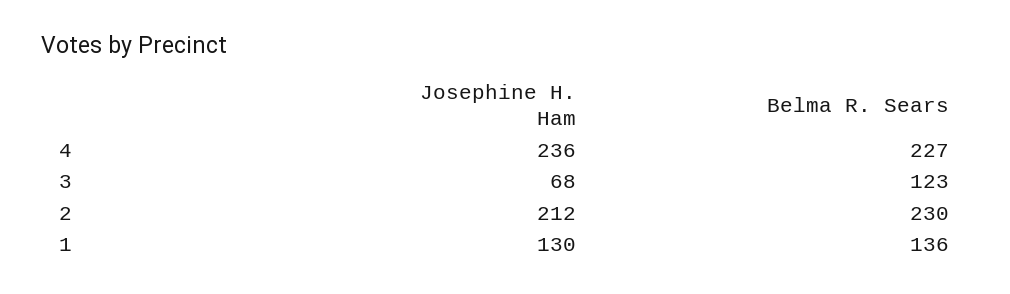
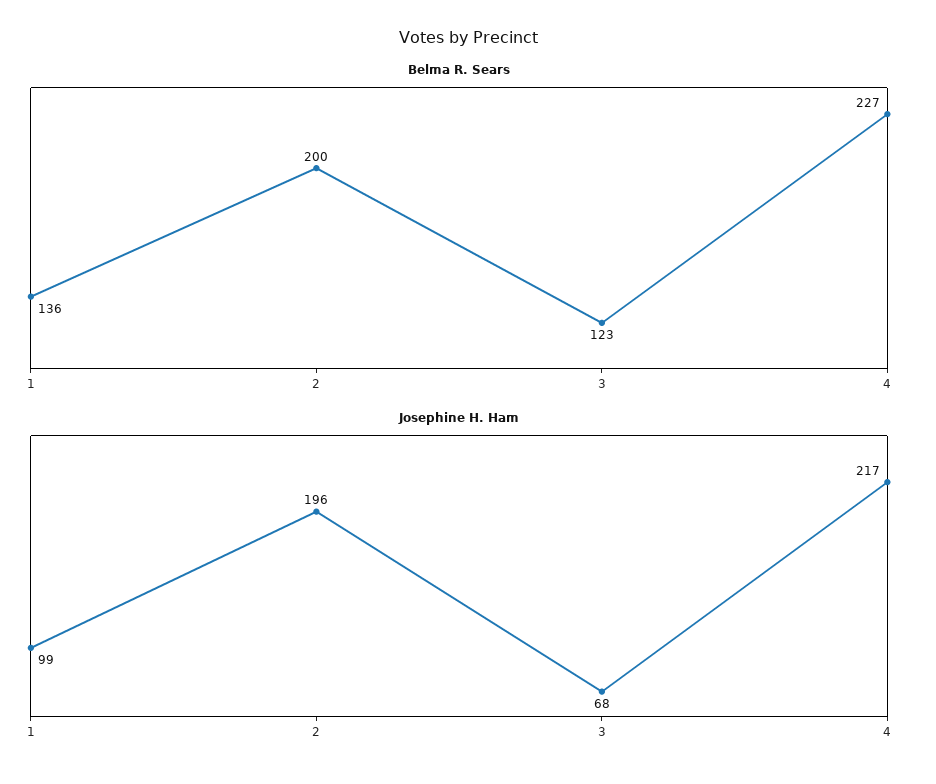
Josephine H. Ham, 4: 236 -> 217
Josephine H. Ham, 2: 212 -> 196
Belma R. Sears, 2: 230 -> 200
Josephine H. Ham, 1: 130 -> 99

